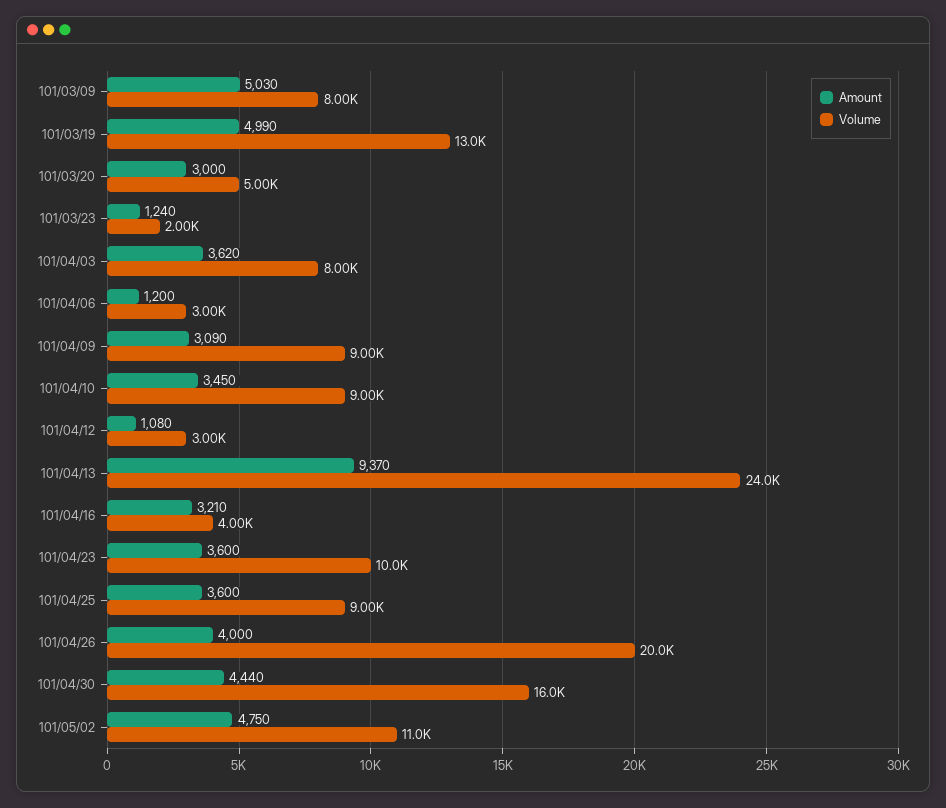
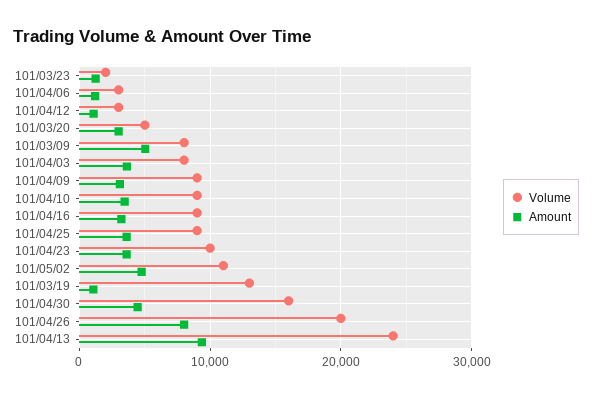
Amount, 101/03/19: 4990 -> 1000
Volume, 101/04/16: 4000 -> 9000
Amount, 101/04/26: 4000 -> 8000

